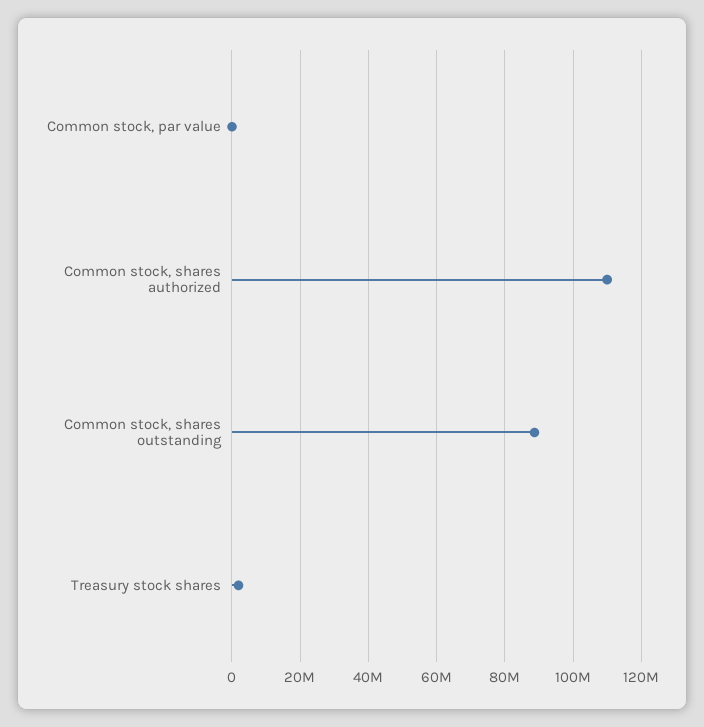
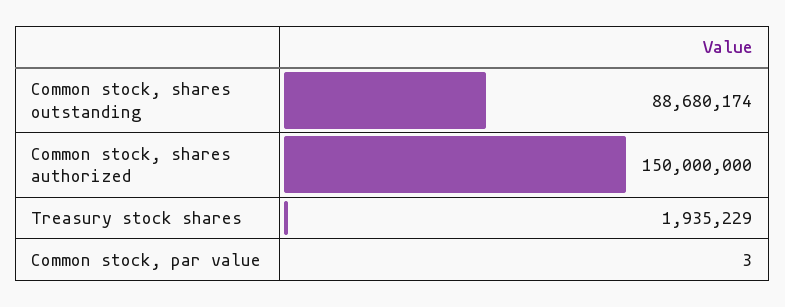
Common stock, shares authorized: 110000000 -> 150000000

